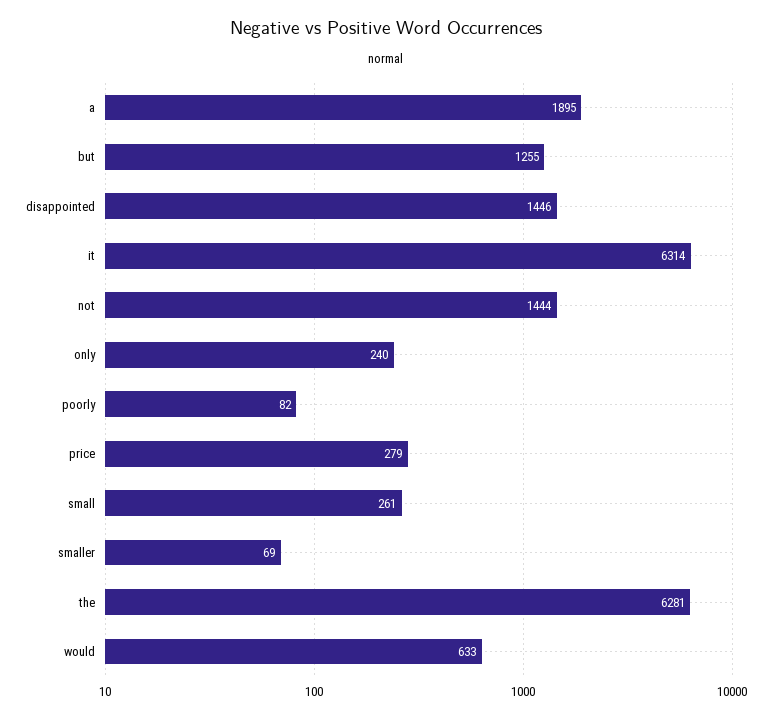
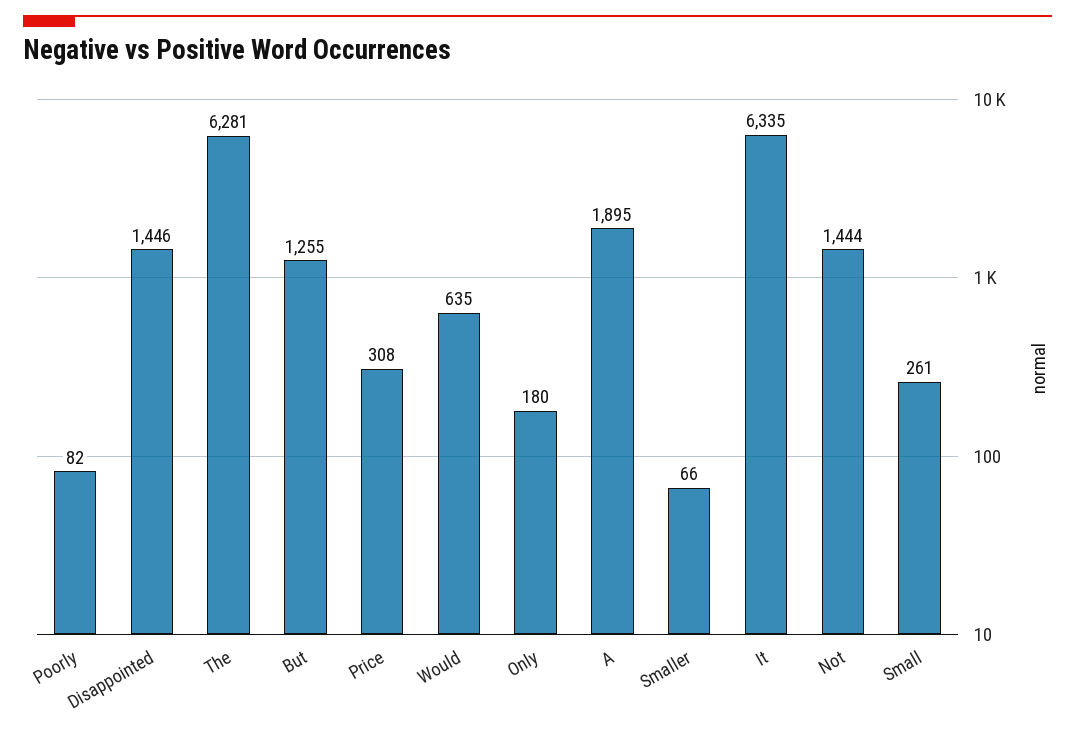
it: 6314 -> 6335
only: 240 -> 180
price: 279 -> 308
smaller: 69 -> 66
would: 633 -> 635

